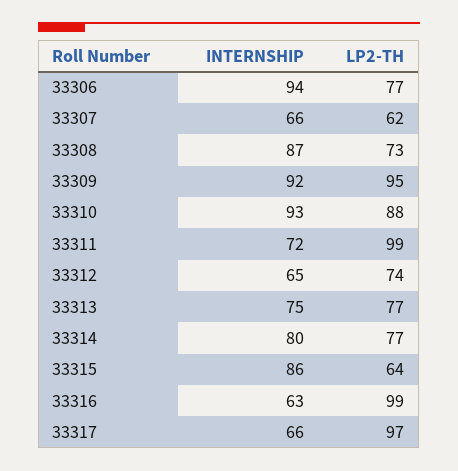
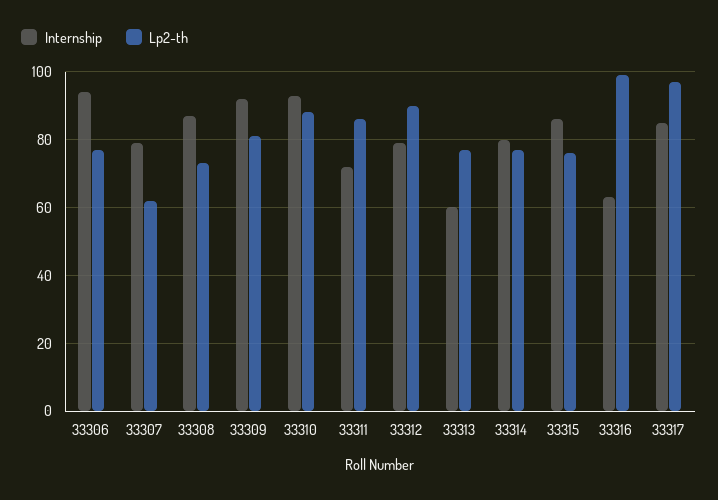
INTERNSHIP, 33307: 66 -> 80
LP2-TH, 33309: 95 -> 80
LP2-TH, 33311: 99 -> 85
INTERNSHIP, 33312: 65 -> 80
LP2-TH, 33312: 74 -> 90
INTERNSHIP, 33313: 75 -> 60
LP2-TH, 33315: 64 -> 75
INTERNSHIP, 33317: 66 -> 85

